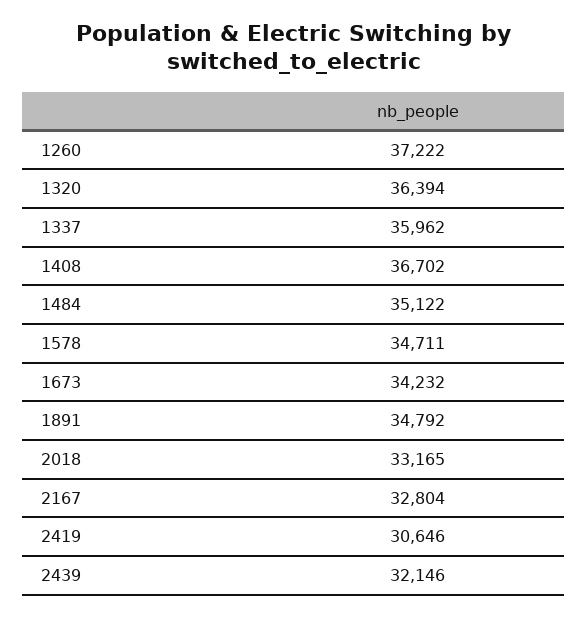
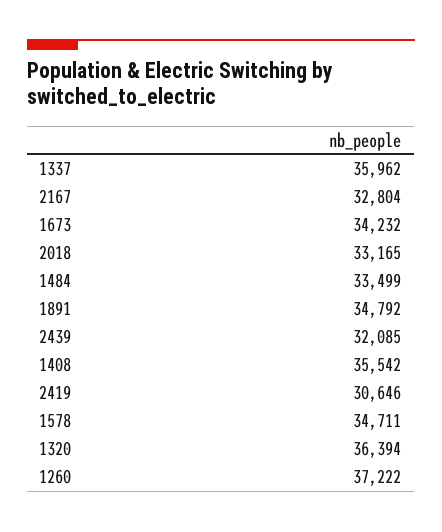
1408: 36702 -> 35542
1484: 35122 -> 33499
2439: 32146 -> 32085

